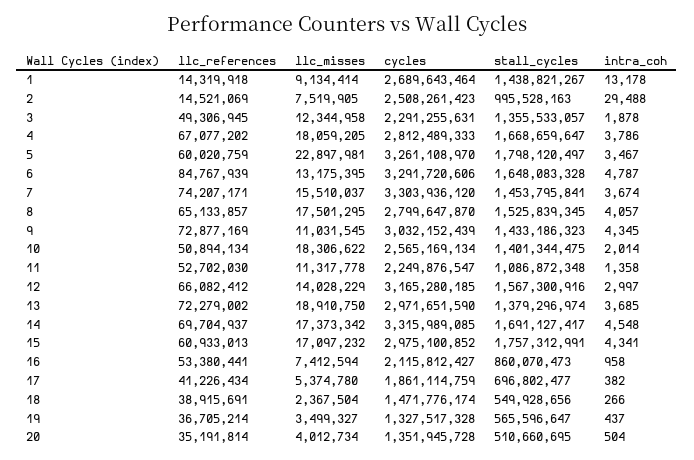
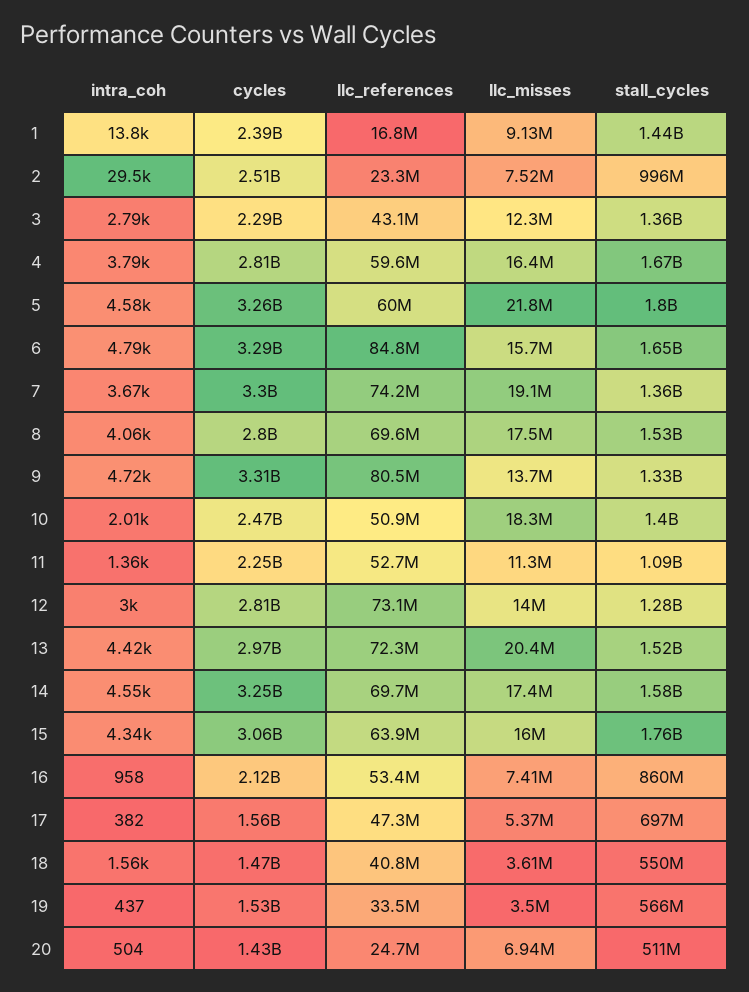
llc_references, 1: 14319918 -> 16800000
cycles, 1: 2689643464 -> 2390000000
intra_coh, 1: 13178 -> 13800
llc_references, 2: 14521069 -> 23300000
llc_references, 3: 49306945 -> 43100000
intra_coh, 3: 1878 -> 2790
llc_references, 4: 67077202 -> 59600000
llc_misses, 4: 18059205 -> 16400000
llc_misses, 5: 22897981 -> 21800000
intra_coh, 5: 3467 -> 4580
llc_misses, 6: 13175395 -> 15700000
llc_misses, 7: 15510037 -> 19100000
stall_cycles, 7: 1453795841 -> 1360000000
llc_references, 8: 65133857 -> 69600000
llc_references, 9: 72877169 -> 80500000
llc_misses, 9: 11031545 -> 13700000
cycles, 9: 3032152439 -> 3310000000
stall_cycles, 9: 1433186323 -> 1330000000
intra_coh, 9: 4345 -> 4720
cycles, 10: 2565169134 -> 2470000000
llc_references, 12: 66082412 -> 73100000
cycles, 12: 3165280185 -> 2810000000
stall_cycles, 12: 1567300916 -> 1280000000
llc_misses, 13: 18910750 -> 20400000
stall_cycles, 13: 1379296974 -> 1520000000
intra_coh, 13: 3685 -> 4420
cycles, 14: 3315989085 -> 3250000000
stall_cycles, 14: 1691127417 -> 1580000000
llc_references, 15: 60933013 -> 63900000
llc_misses, 15: 17097232 -> 16000000
cycles, 15: 2975100852 -> 3060000000
llc_references, 17: 41226434 -> 47300000
cycles, 17: 1861114759 -> 1560000000
llc_references, 18: 38915691 -> 40800000
llc_misses, 18: 2367504 -> 3610000
intra_coh, 18: 266 -> 1560
llc_references, 19: 36705214 -> 33500000
cycles, 19: 1327517328 -> 1530000000
llc_references, 20: 35191814 -> 24700000
llc_misses, 20: 4012734 -> 6940000
cycles, 20: 1351945728 -> 1430000000

